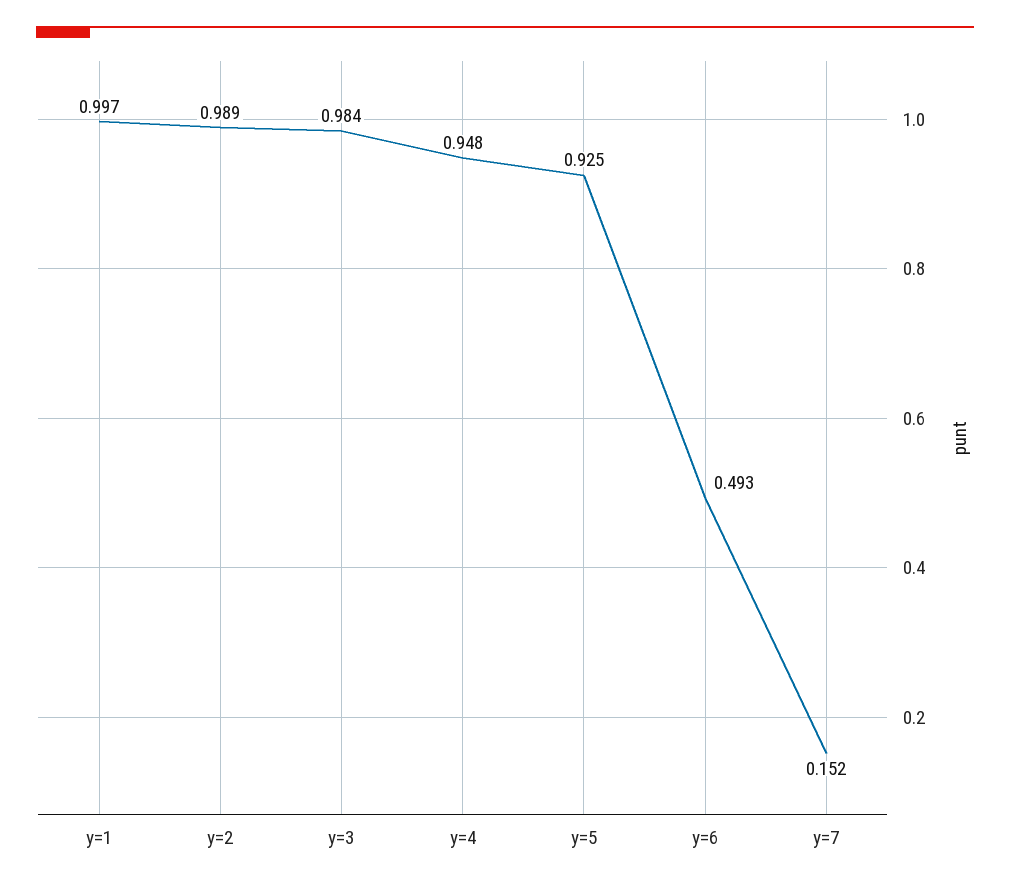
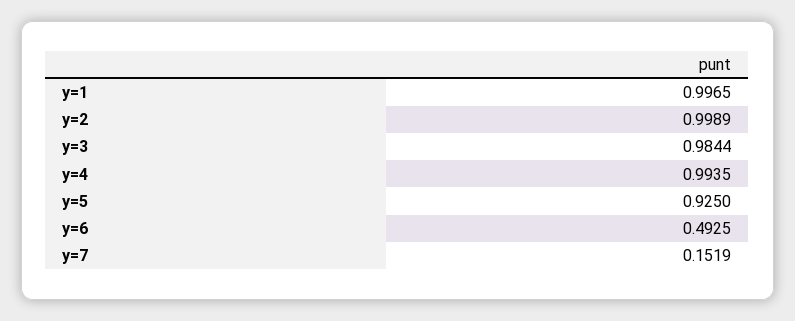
y=2: 0.989 -> 0.9989
y=4: 0.948 -> 0.9935

